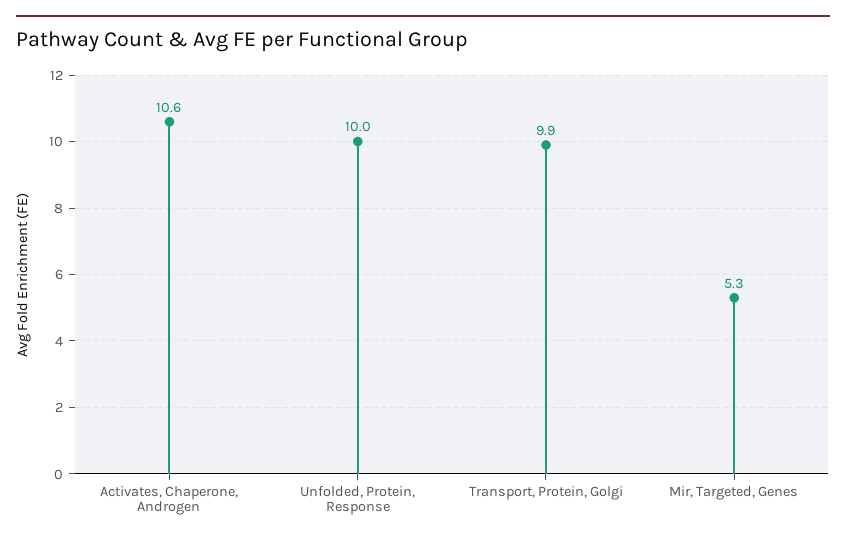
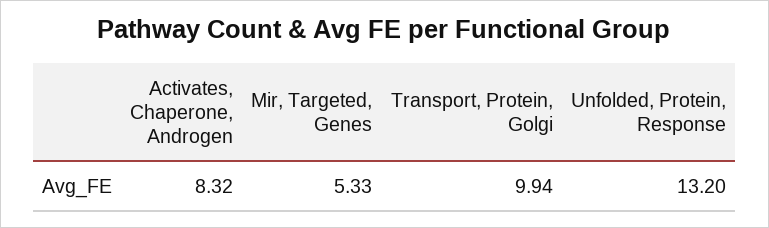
Activates, Chaperone, Androgen: 10.6 -> 8.32
Unfolded, Protein, Response: 10 -> 13.2

